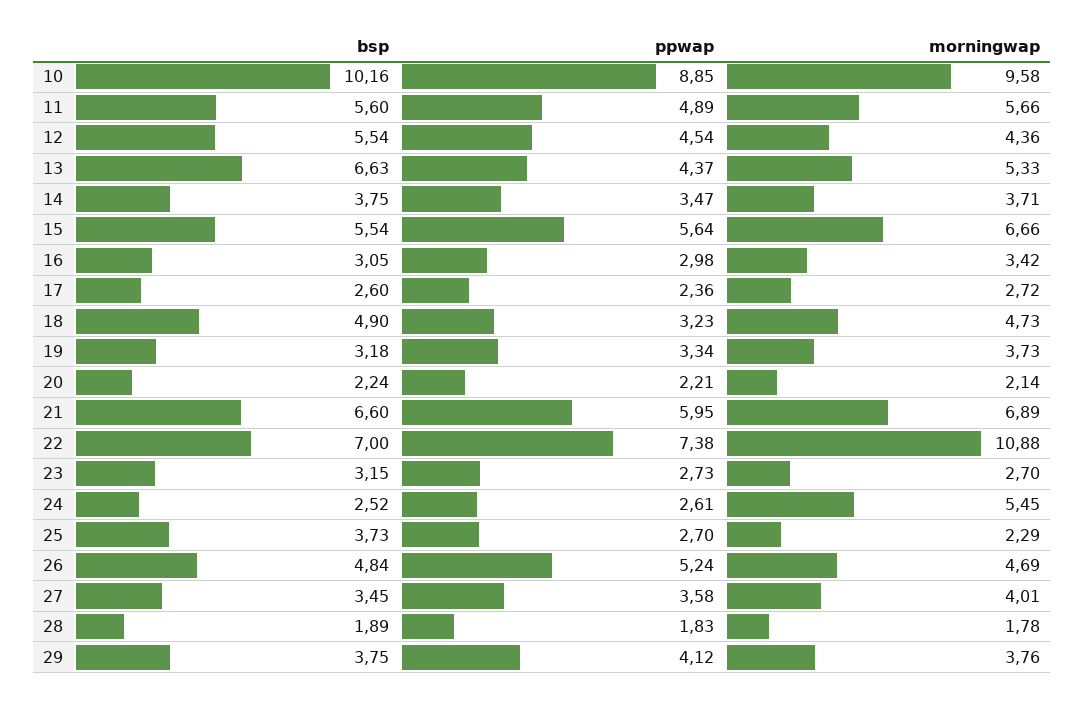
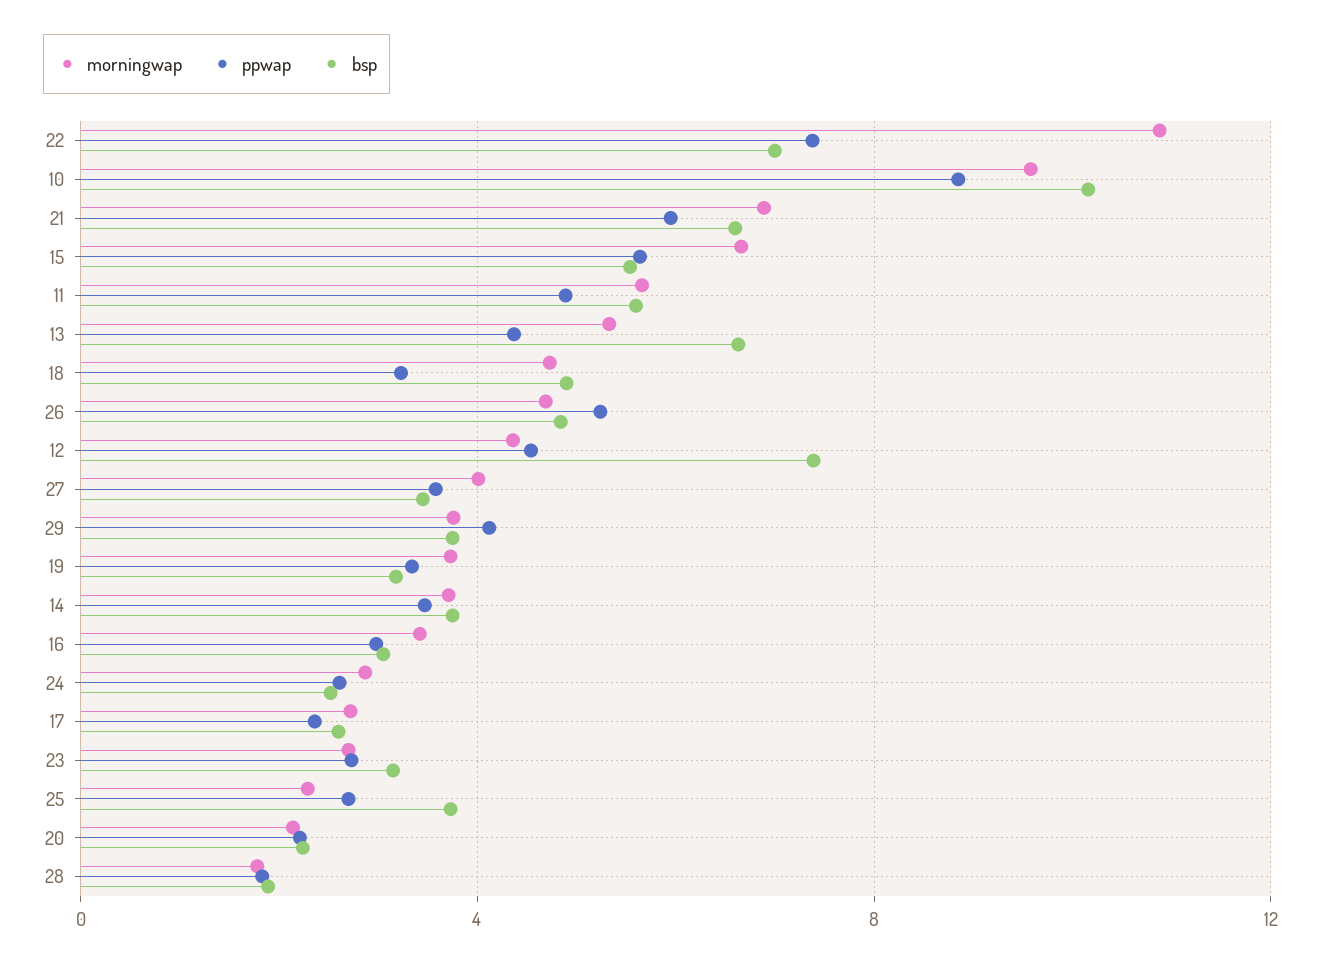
bsp, 12: 5.54 -> 7.5
morningwap, 24: 5.45 -> 3

